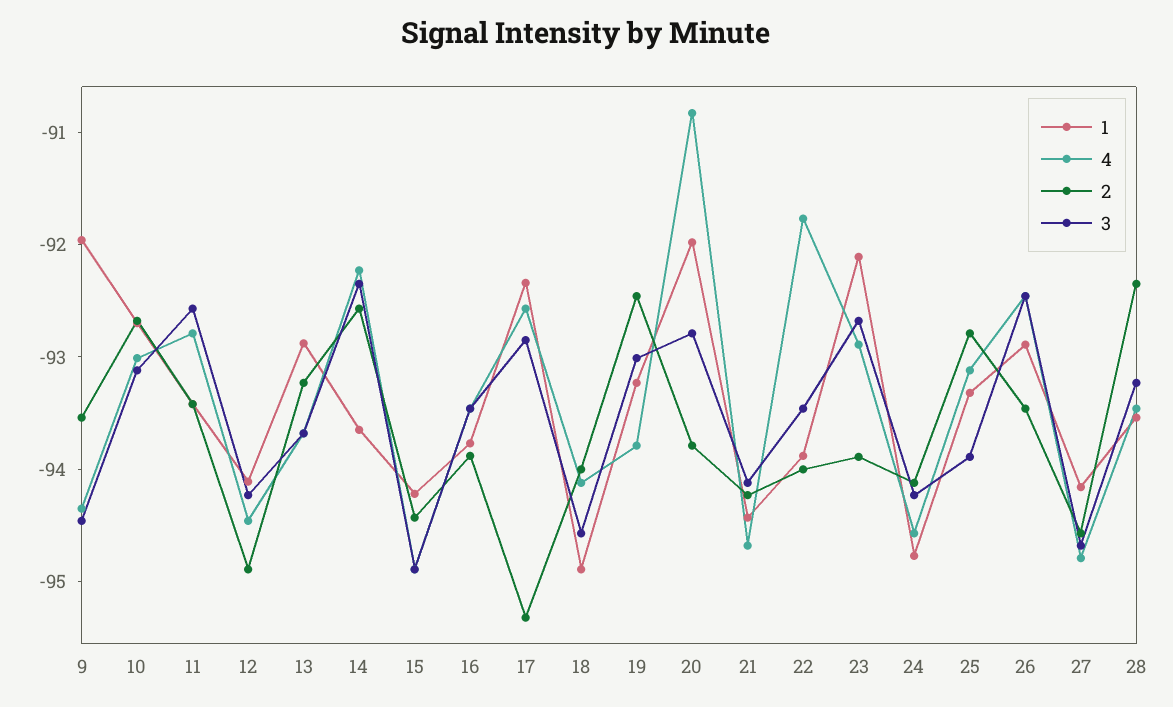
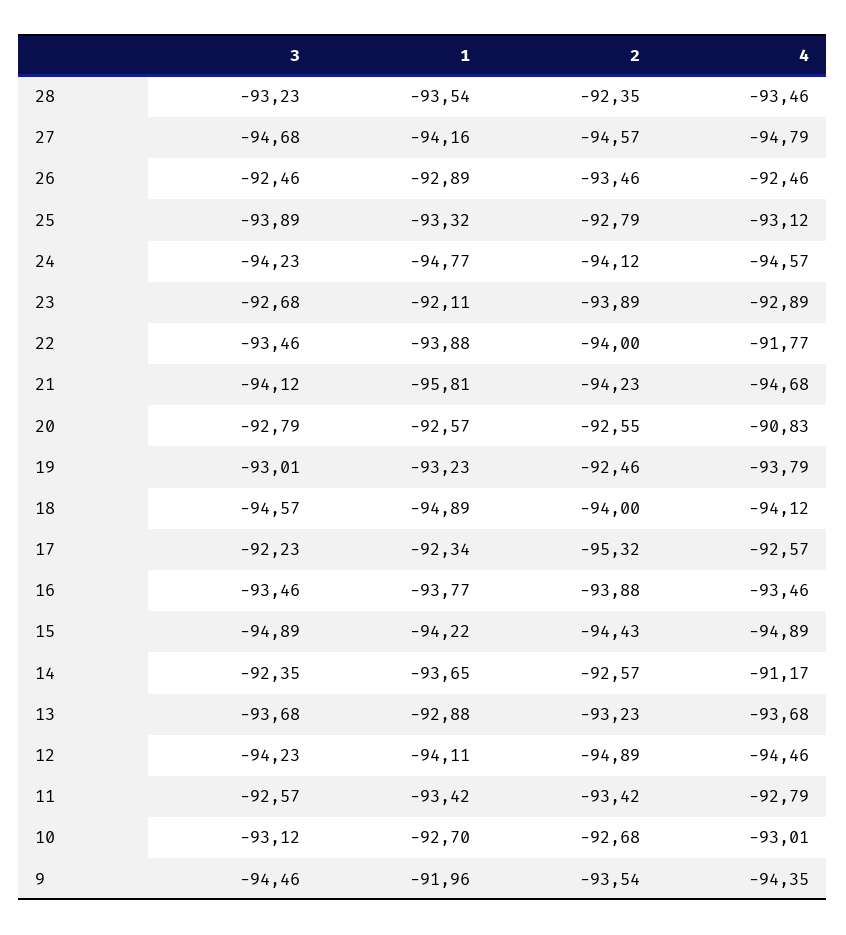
4, 14: -92.2 -> -91.17
3, 17: -92.8 -> -92.23
1, 20: -92 -> -92.57
2, 20: -93.8 -> -92.55
1, 21: -94.4 -> -95.81

